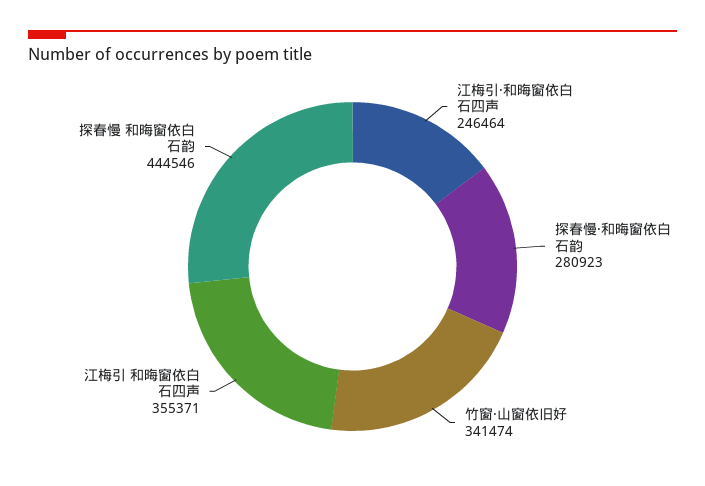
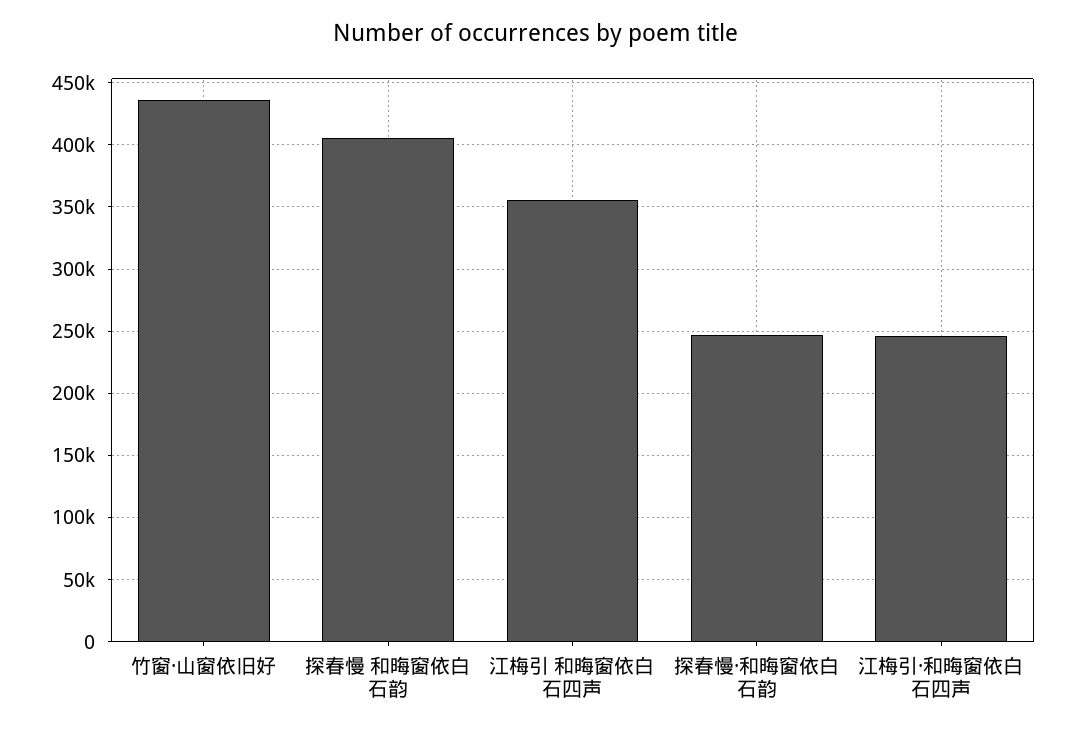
探春慢·和晦窗依白石韵: 280923 -> 245000
竹窗·山窗依旧好: 341474 -> 435000
探春慢 和晦窗依白石韵: 444546 -> 405000

